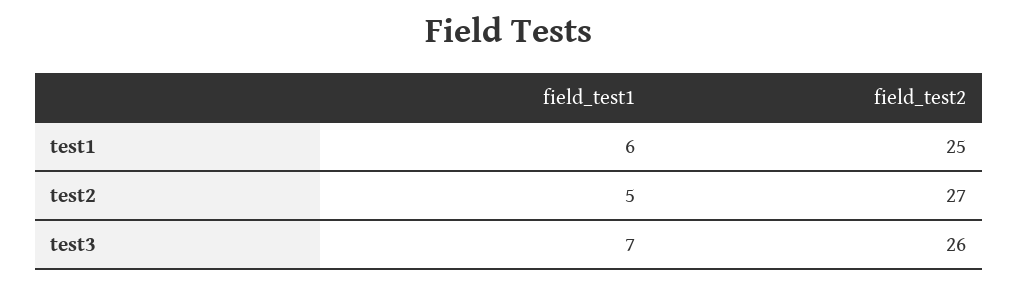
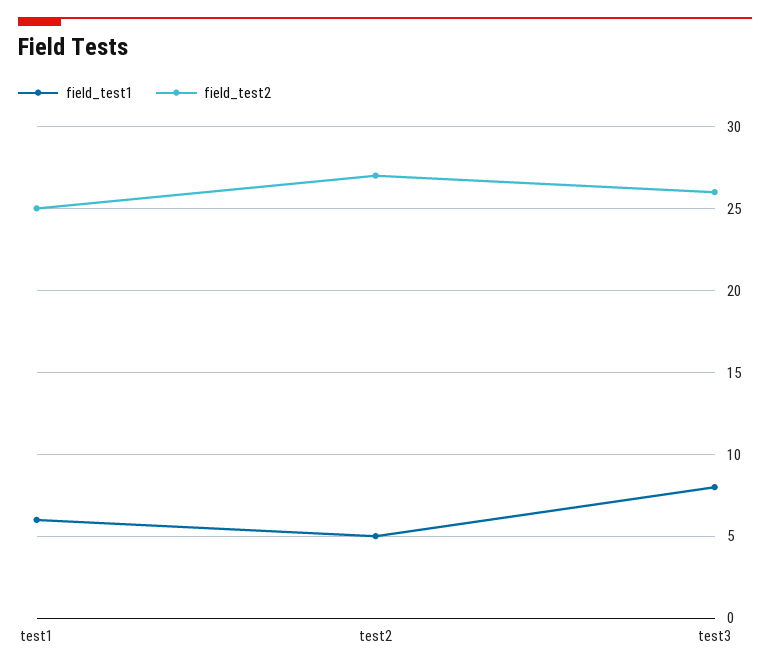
field_test1, test3: 7 -> 8

